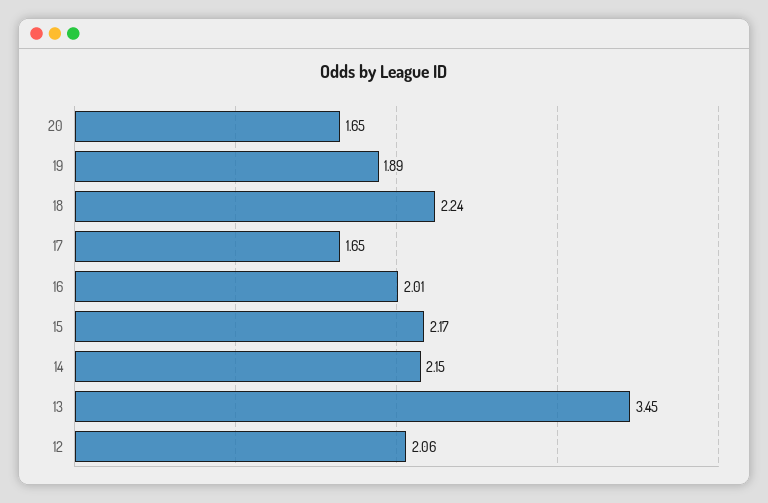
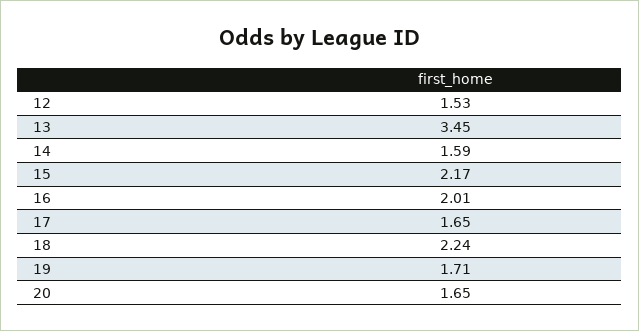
19: 1.89 -> 1.71
14: 2.15 -> 1.59
12: 2.06 -> 1.53

